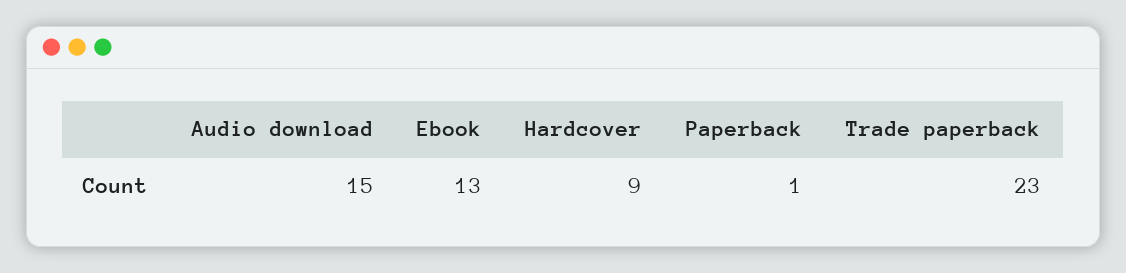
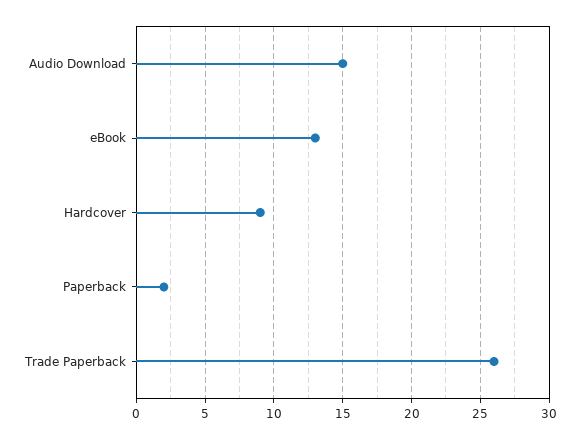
Paperback: 1 -> 2
Trade paperback: 23 -> 26

